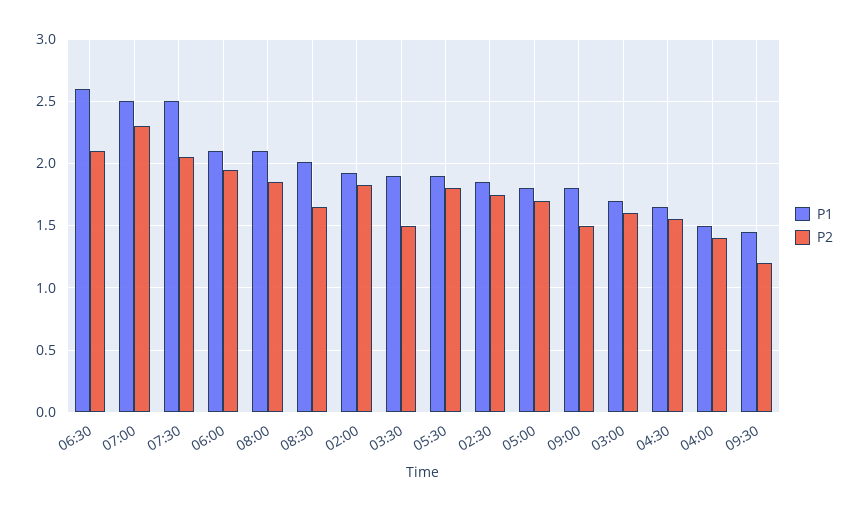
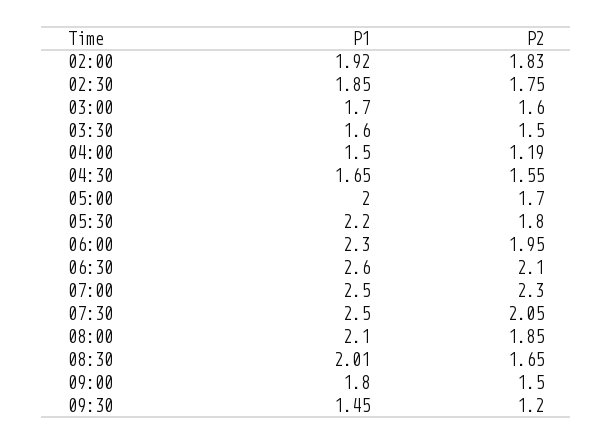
P1, 06:00: 2.1 -> 2.3
P1, 03:30: 1.9 -> 1.6
P1, 05:30: 1.9 -> 2.2
P1, 05:00: 1.8 -> 2
P2, 04:00: 1.4 -> 1.19

